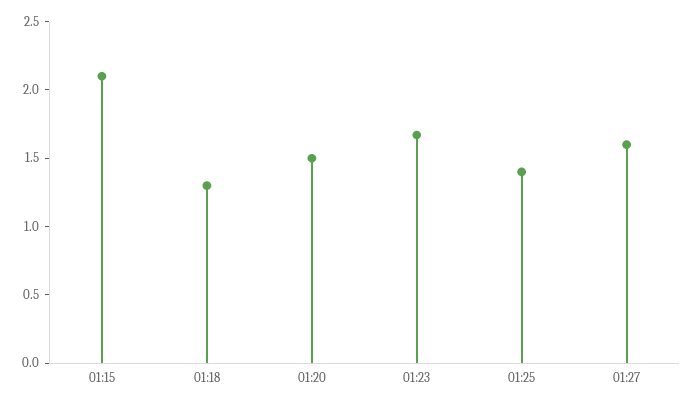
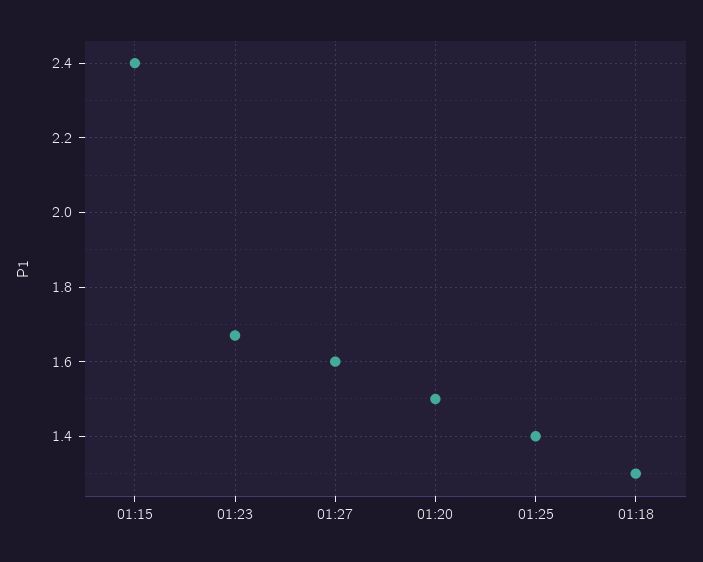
01:15: 2.1 -> 2.4

